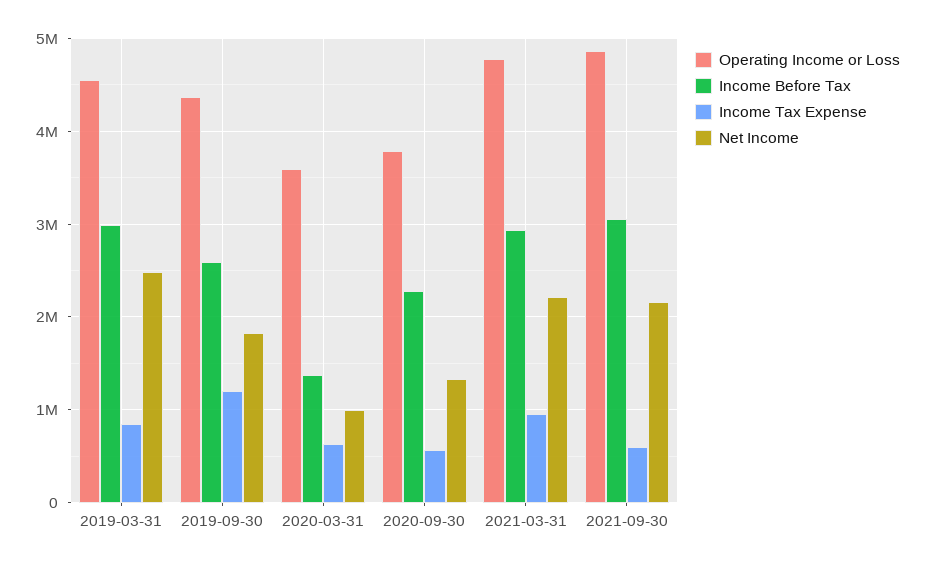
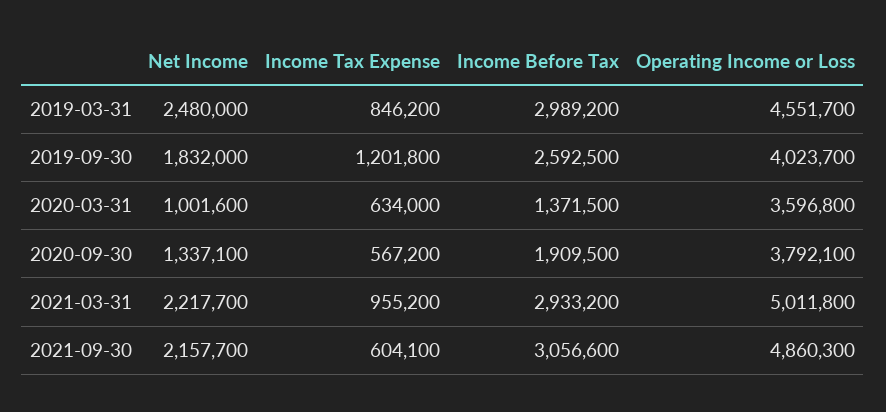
Operating Income or Loss, 2019-09-30: 4400000 -> 4023700
Income Before Tax, 2020-09-30: 2300000 -> 1909500
Operating Income or Loss, 2021-03-31: 4800000 -> 5011800

